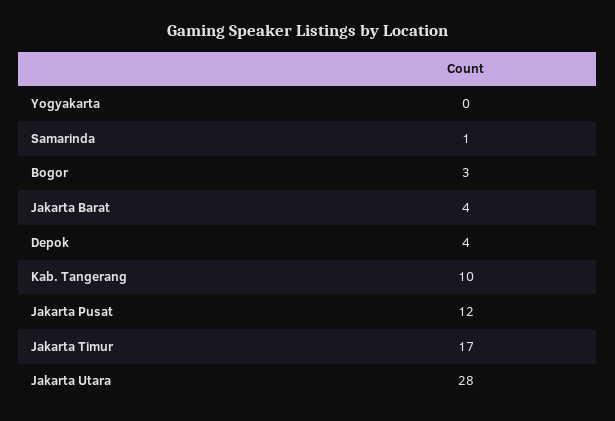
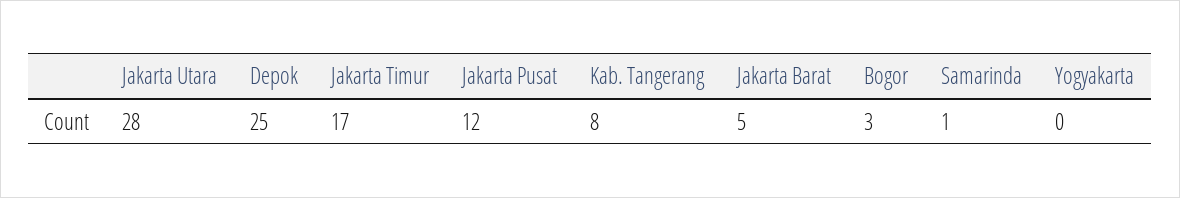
Jakarta Barat: 4 -> 5
Depok: 4 -> 25
Kab. Tangerang: 10 -> 8

